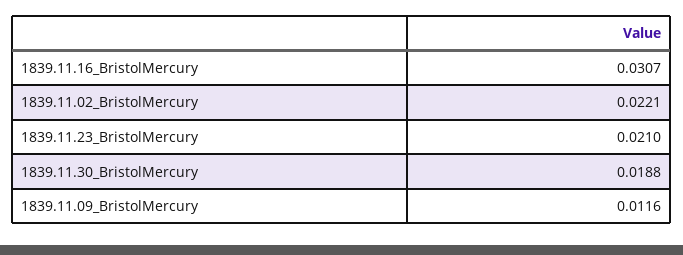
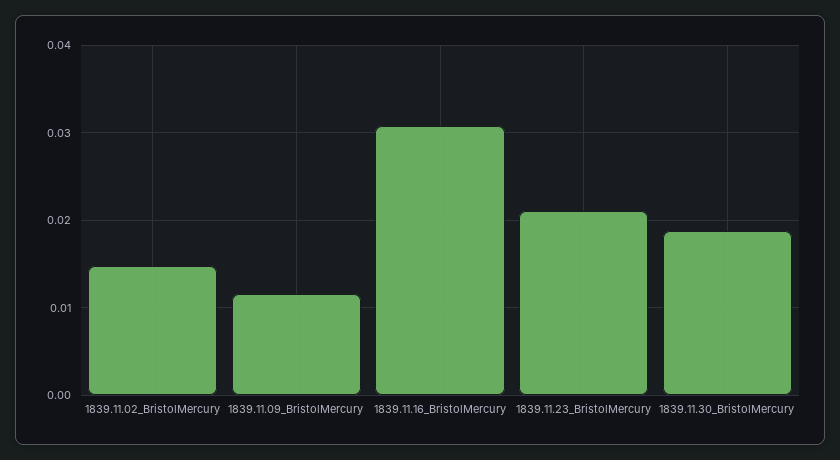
1839.11.02_BristolMercury: 0.0221 -> 0.015

